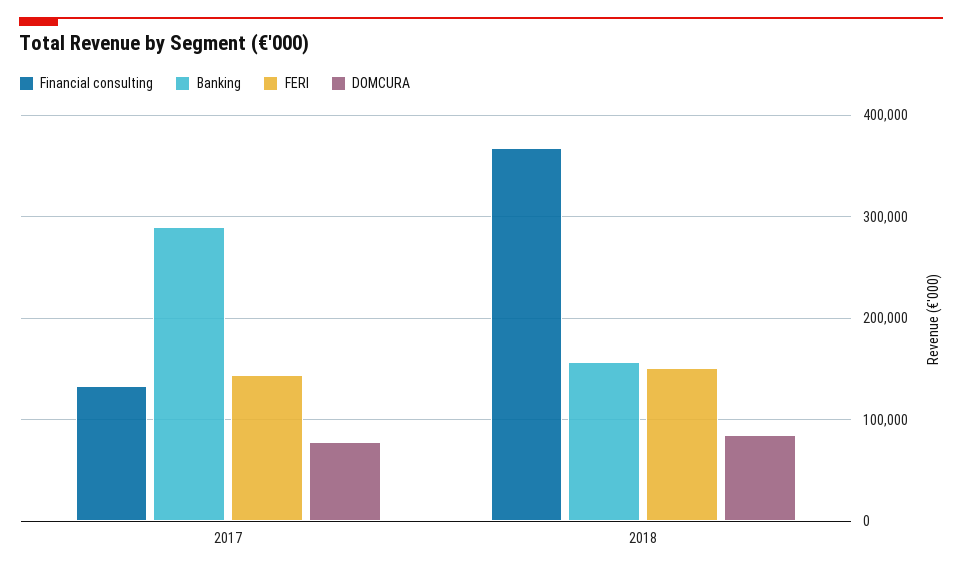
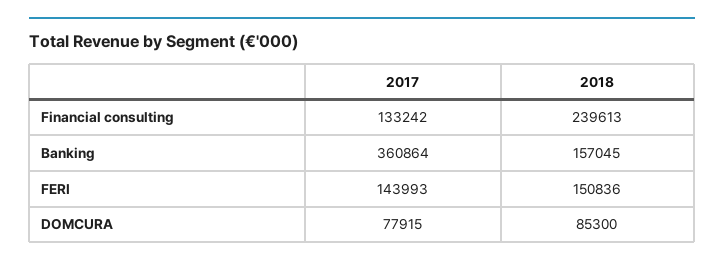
Banking, 2017: 290000 -> 360864
Financial consulting, 2018: 370000 -> 239613

